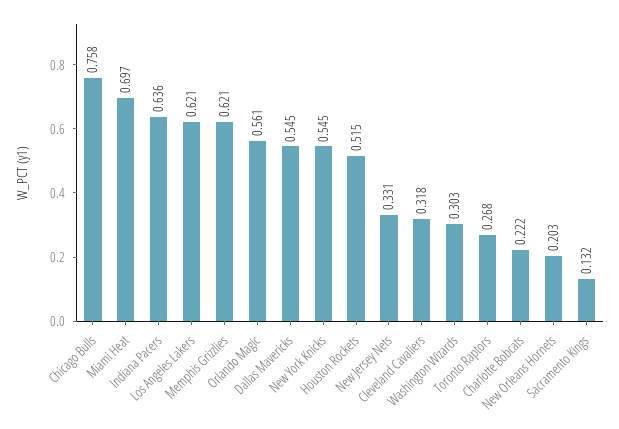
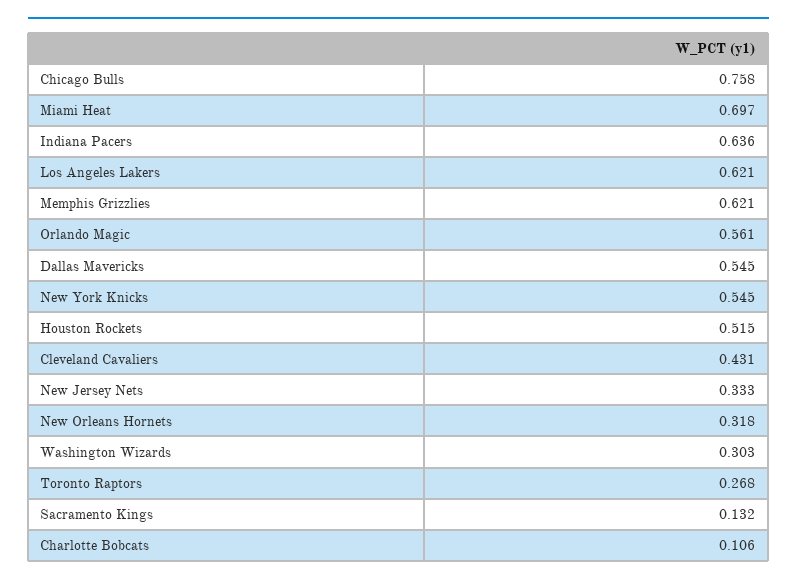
New Jersey Nets: 0.331 -> 0.333
Cleveland Cavaliers: 0.318 -> 0.431
Charlotte Bobcats: 0.222 -> 0.106
New Orleans Hornets: 0.203 -> 0.318

